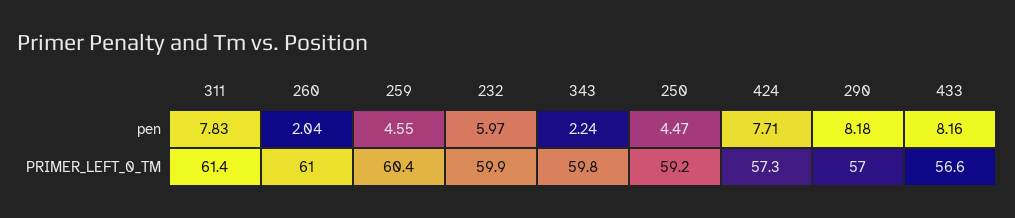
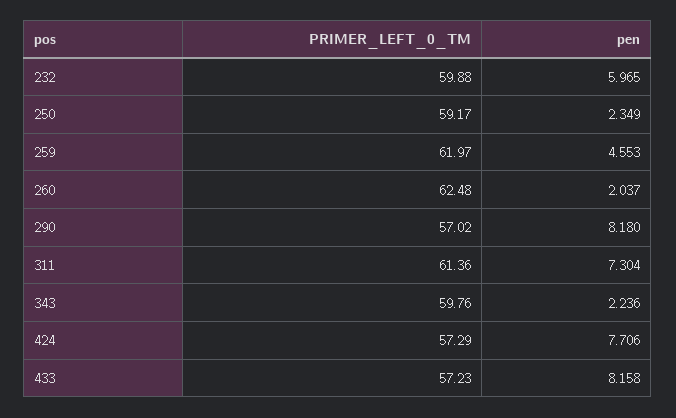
311, pen: 7.83 -> 7.304
250, pen: 4.47 -> 2.349
260, PRIMER_LEFT_0_TM: 61 -> 62.48
259, PRIMER_LEFT_0_TM: 60.4 -> 61.97
433, PRIMER_LEFT_0_TM: 56.6 -> 57.23

